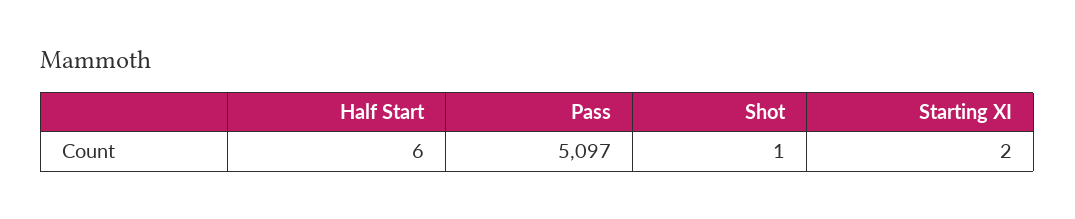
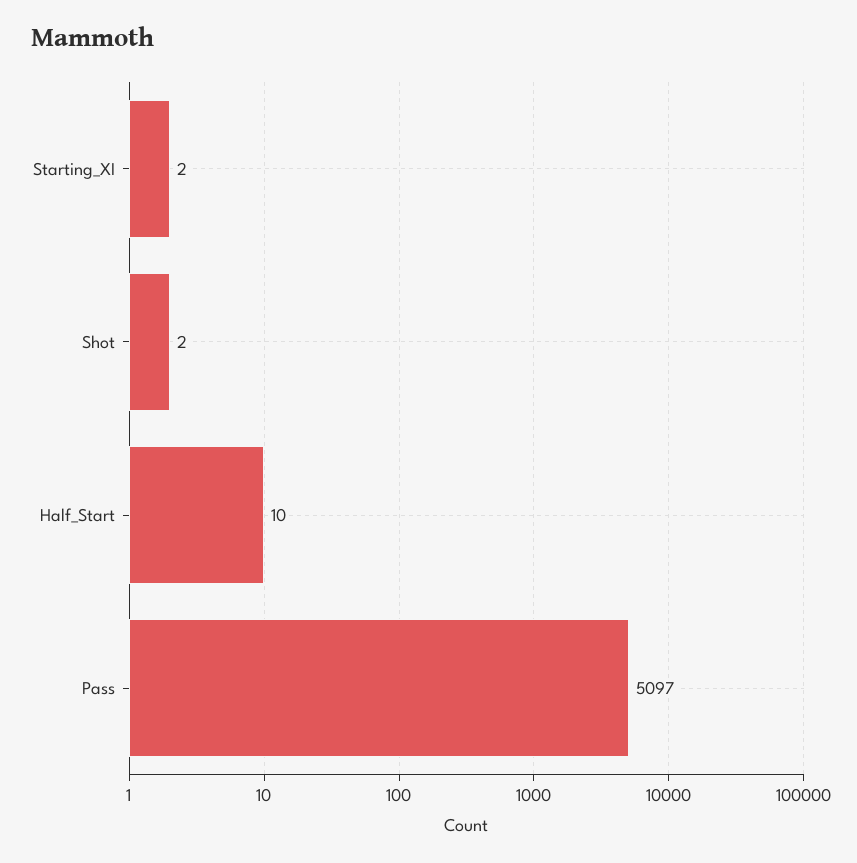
Half Start: 6 -> 10
Shot: 1 -> 2

